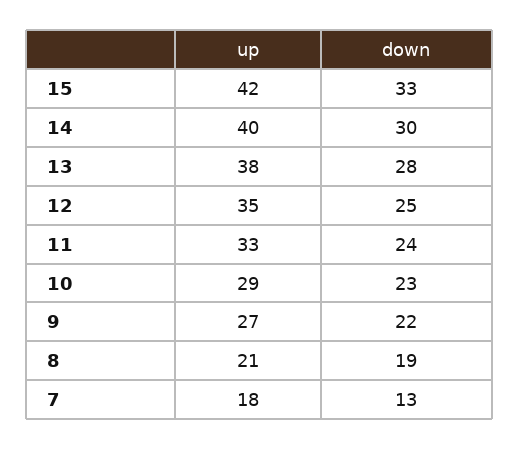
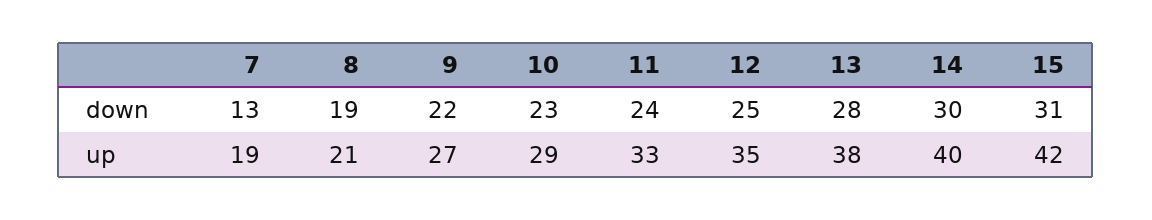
down, 15: 33 -> 31
up, 7: 18 -> 19

